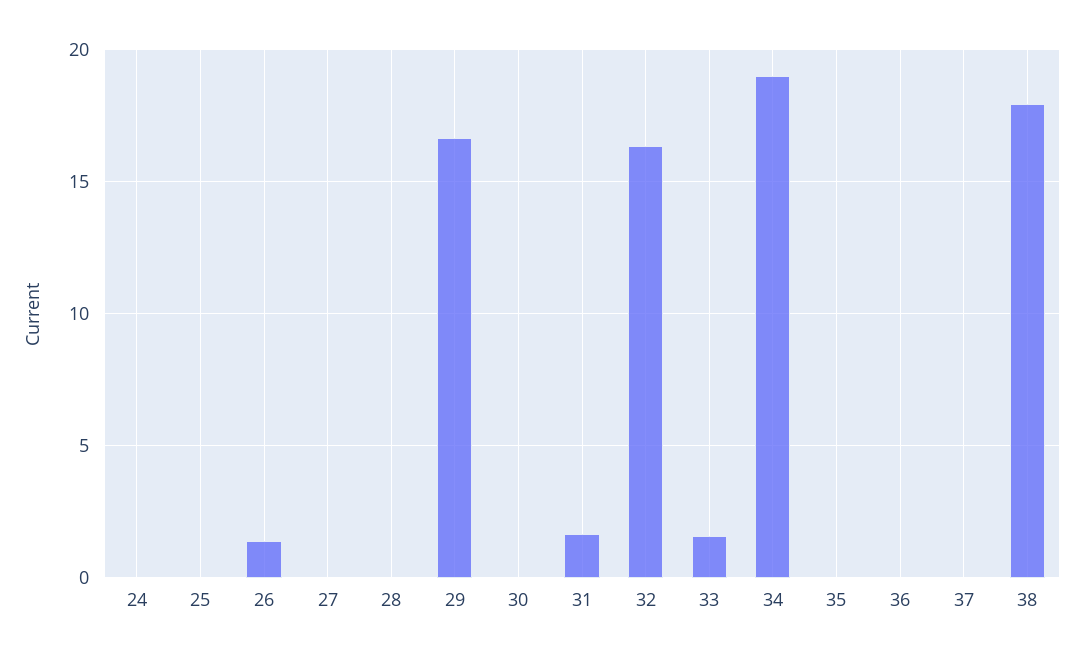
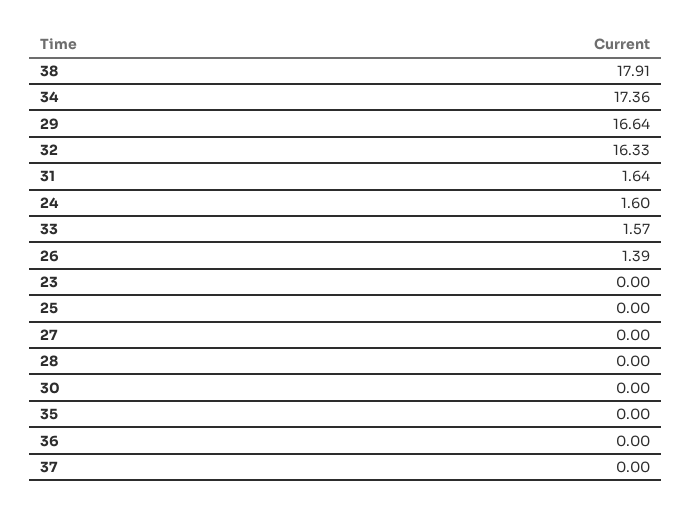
24: 0 -> 1.6
34: 19 -> 17.36
23: none -> 0

